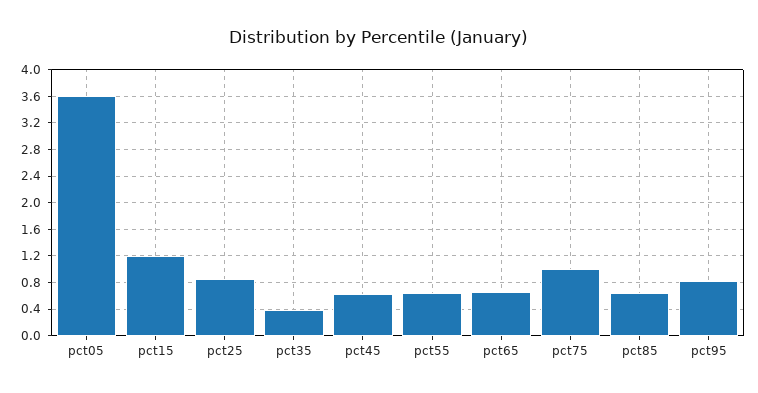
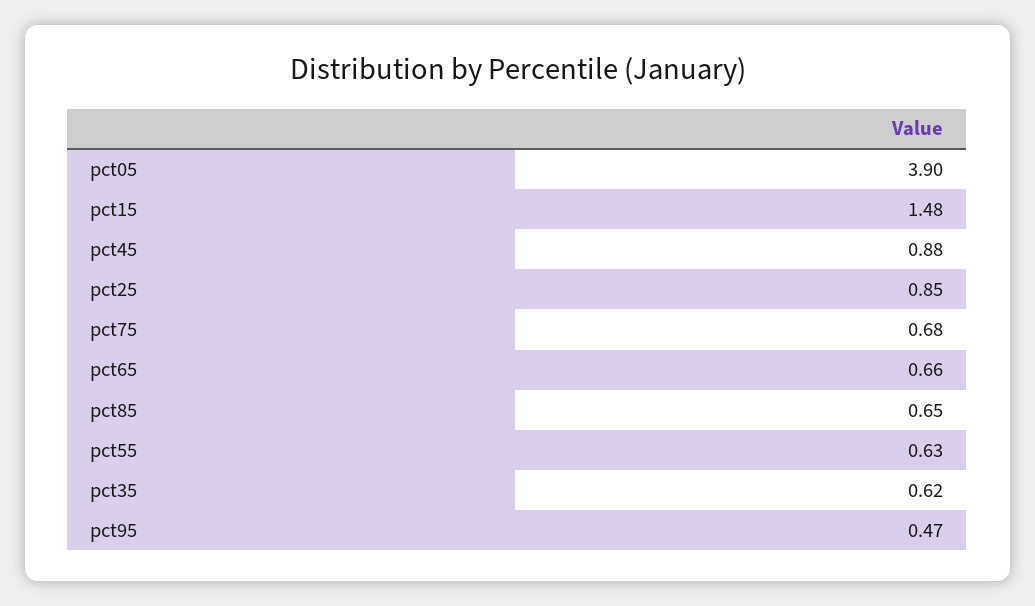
pct05: 3.6 -> 3.9
pct15: 1.2 -> 1.48
pct35: 0.4 -> 0.62
pct45: 0.6 -> 0.88
pct75: 1 -> 0.68
pct95: 0.8 -> 0.47

